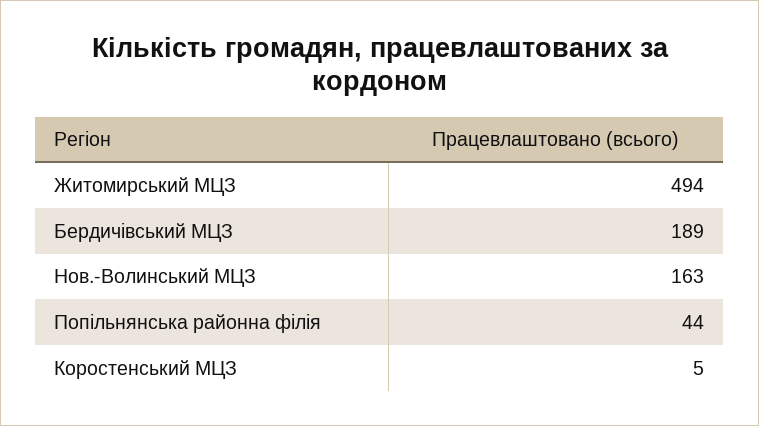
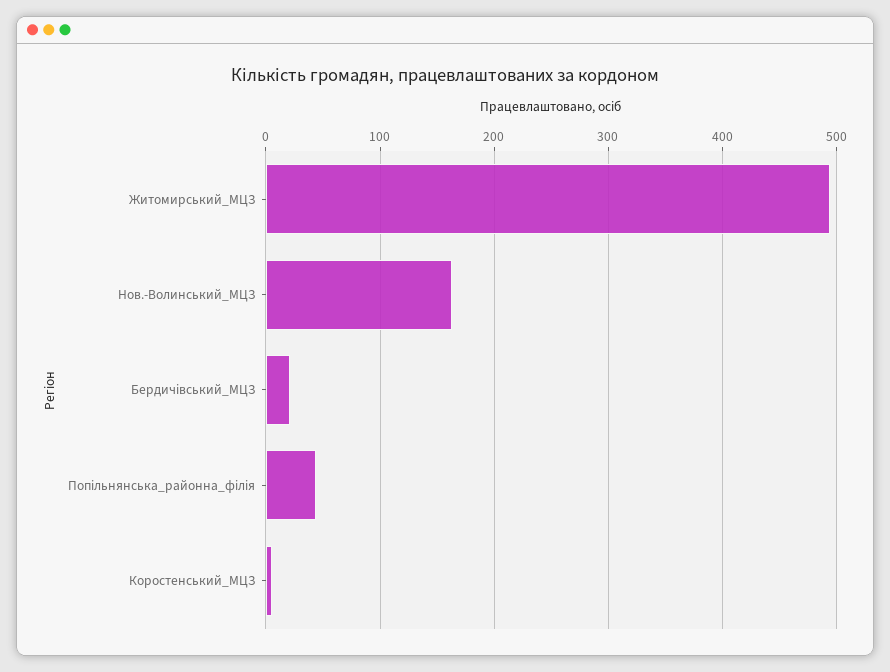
Бердичівський МЦЗ: 189 -> 20

